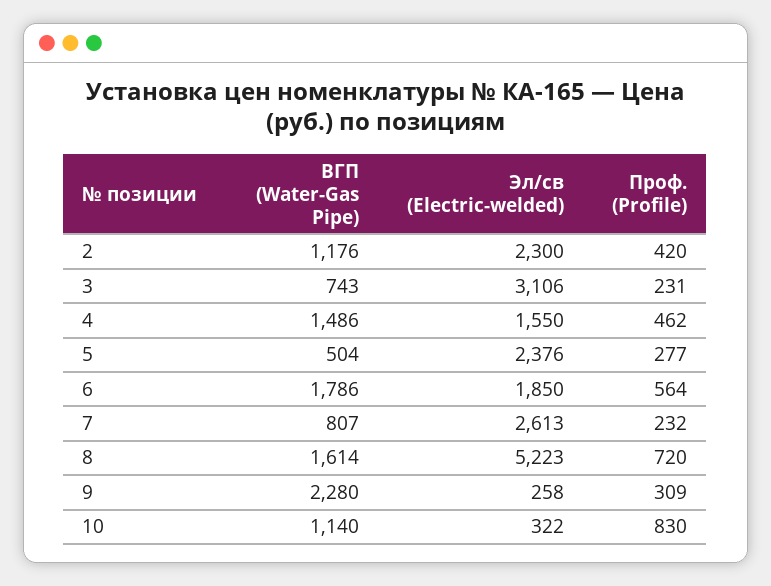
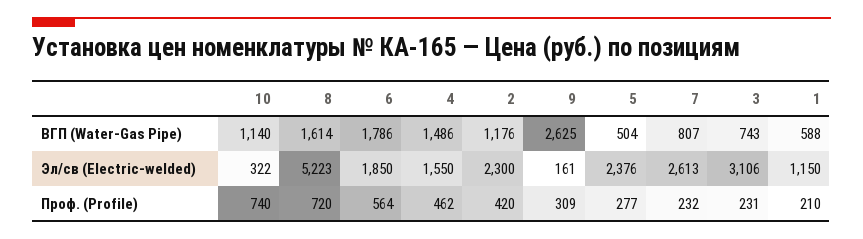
ВГП (Water-Gas Pipe), 9: 2280 -> 2625
Эл/св (Electric-welded), 9: 258 -> 161
Проф. (Profile), 10: 830 -> 740
ВГП (Water-Gas Pipe), 1: none -> 588
Эл/св (Electric-welded), 1: none -> 1150
Проф. (Profile), 1: none -> 210

